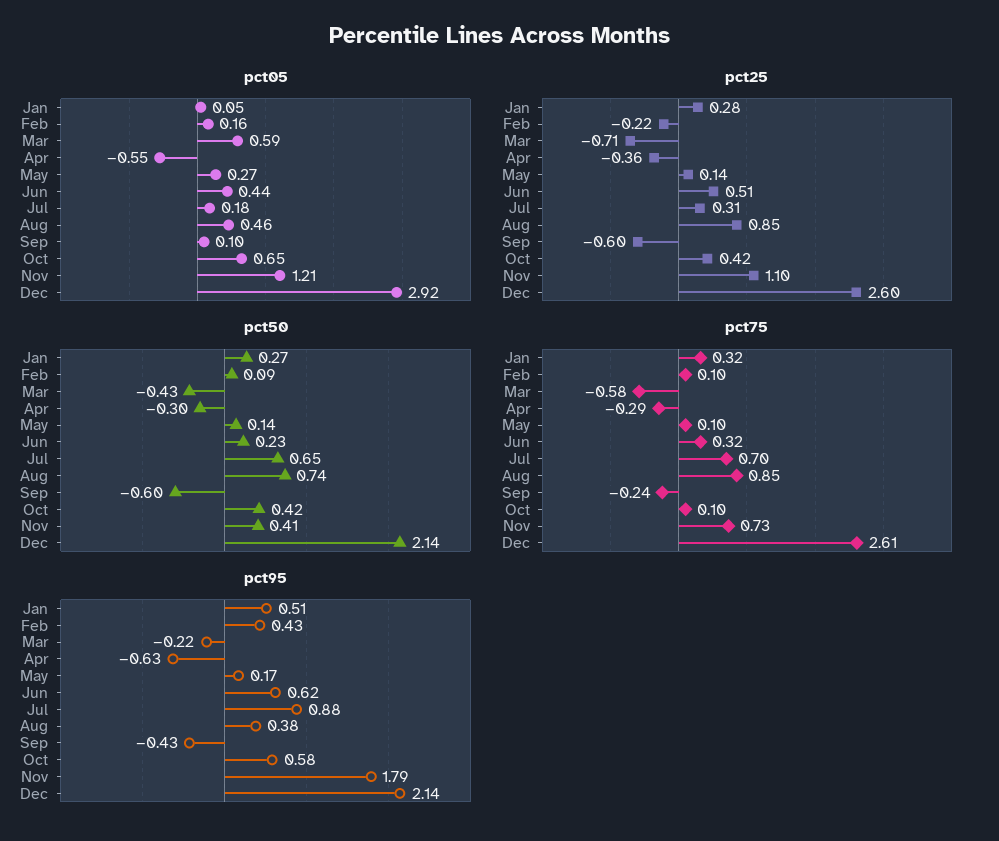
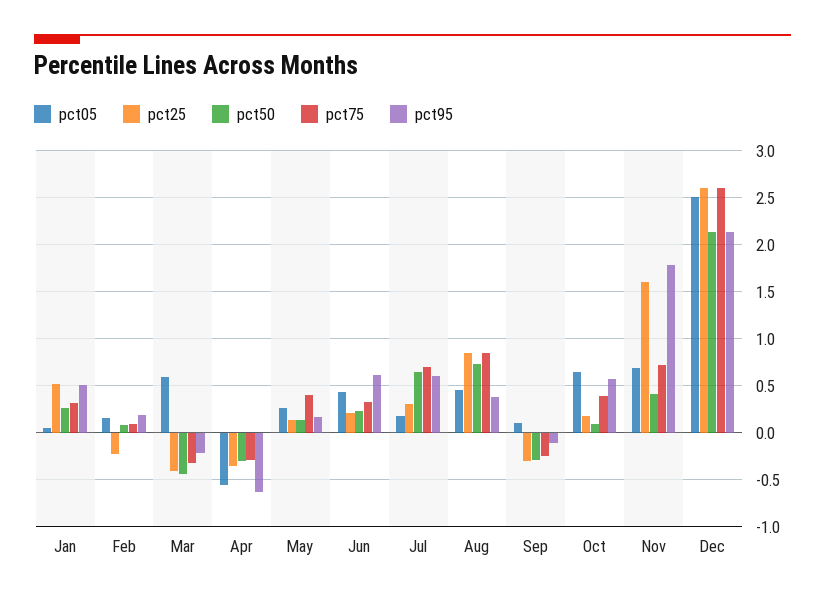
pct05, Nov: 1.21 -> 0.7
pct05, Dec: 2.92 -> 2.5
pct25, Jan: 0.28 -> 0.5
pct25, Mar: -0.71 -> -0.4
pct25, Jun: 0.51 -> 0.2
pct25, Sep: -0.6 -> -0.3
pct25, Oct: 0.42 -> 0.2
pct25, Nov: 1.1 -> 1.6
pct50, Sep: -0.6 -> -0.3
pct50, Oct: 0.42 -> 0.1
pct75, Mar: -0.58 -> -0.3
pct75, May: 0.1 -> 0.4
pct75, Oct: 0.1 -> 0.4
pct95, Feb: 0.43 -> 0.2
pct95, Jul: 0.88 -> 0.6
pct95, Sep: -0.43 -> -0.1

